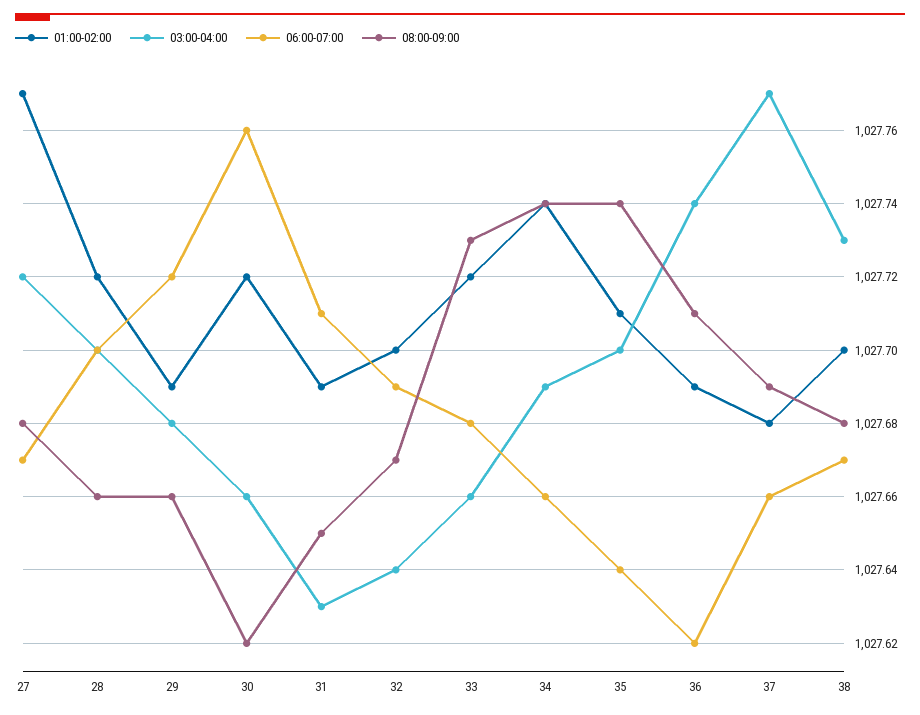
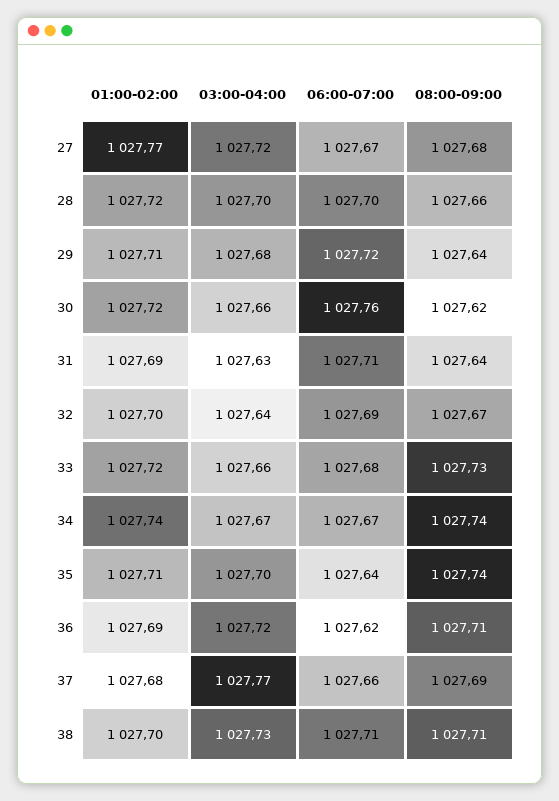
01:00-02:00, 29: 1027.69 -> 1027.71
08:00-09:00, 29: 1027.66 -> 1027.64
08:00-09:00, 31: 1027.65 -> 1027.64
03:00-04:00, 34: 1027.69 -> 1027.67
06:00-07:00, 34: 1027.66 -> 1027.67
03:00-04:00, 36: 1027.74 -> 1027.72
06:00-07:00, 38: 1027.67 -> 1027.71
08:00-09:00, 38: 1027.68 -> 1027.71

